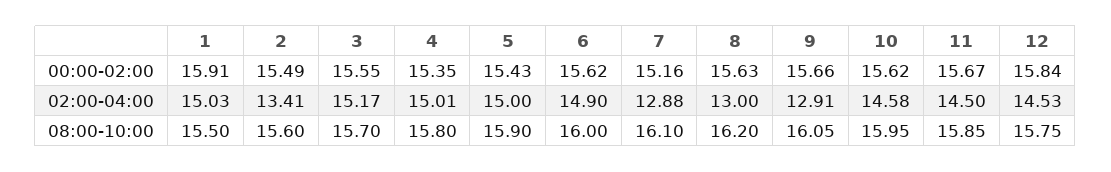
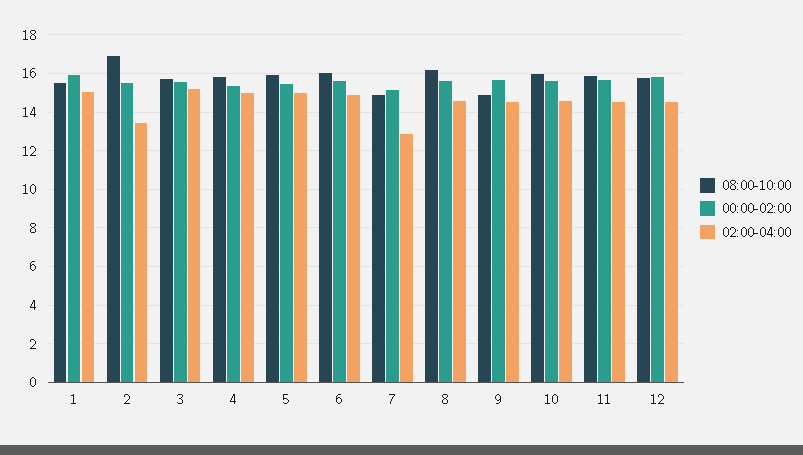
02:00-04:00, 8: 13 -> 14.5
02:00-04:00, 9: 12.91 -> 14.5
08:00-10:00, 2: 15.6 -> 17
08:00-10:00, 7: 16.1 -> 15
08:00-10:00, 9: 16.05 -> 15

